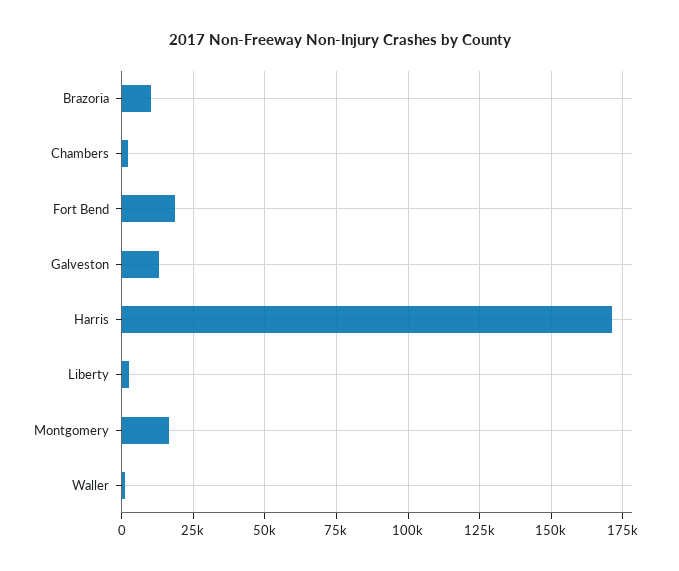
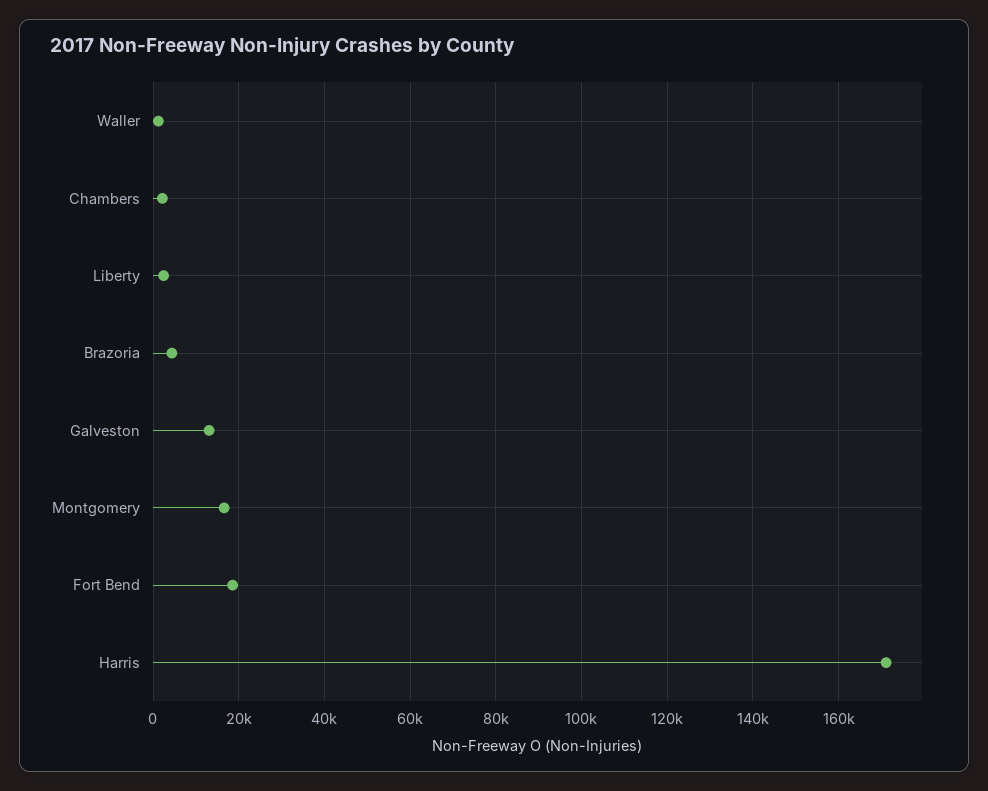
Brazoria: 10000 -> 4000

